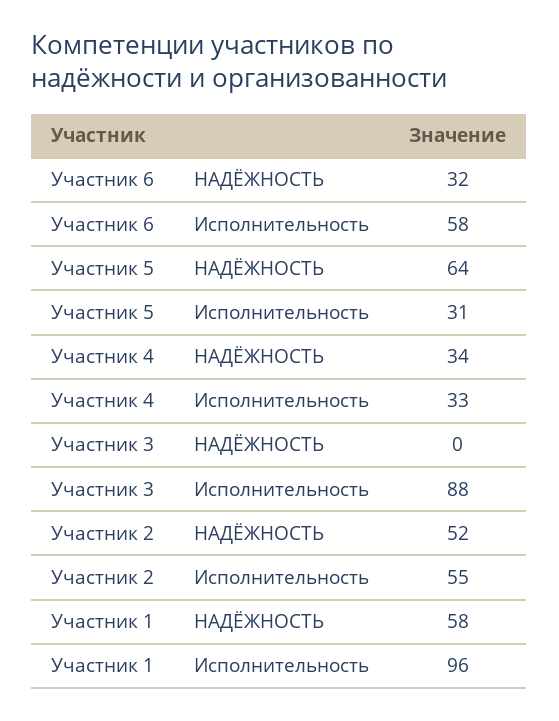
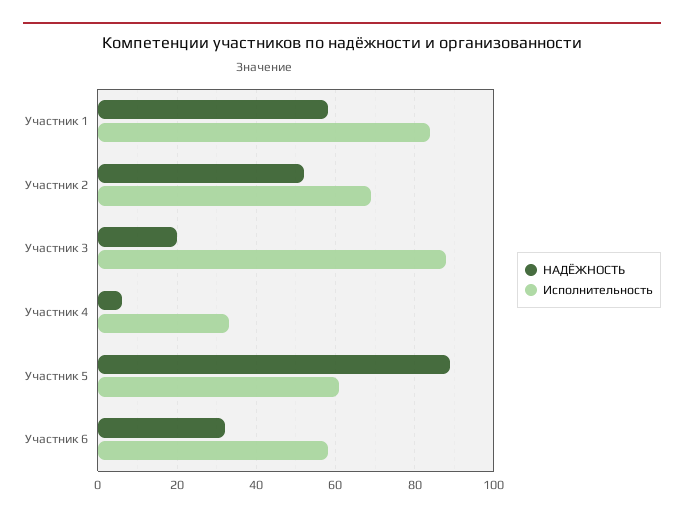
НАДЁЖНОСТЬ, Участник 5: 64 -> 90
Исполнительность, Участник 5: 31 -> 60
НАДЁЖНОСТЬ, Участник 4: 34 -> 5
НАДЁЖНОСТЬ, Участник 3: 0 -> 20
Исполнительность, Участник 2: 55 -> 70
Исполнительность, Участник 1: 96 -> 85

